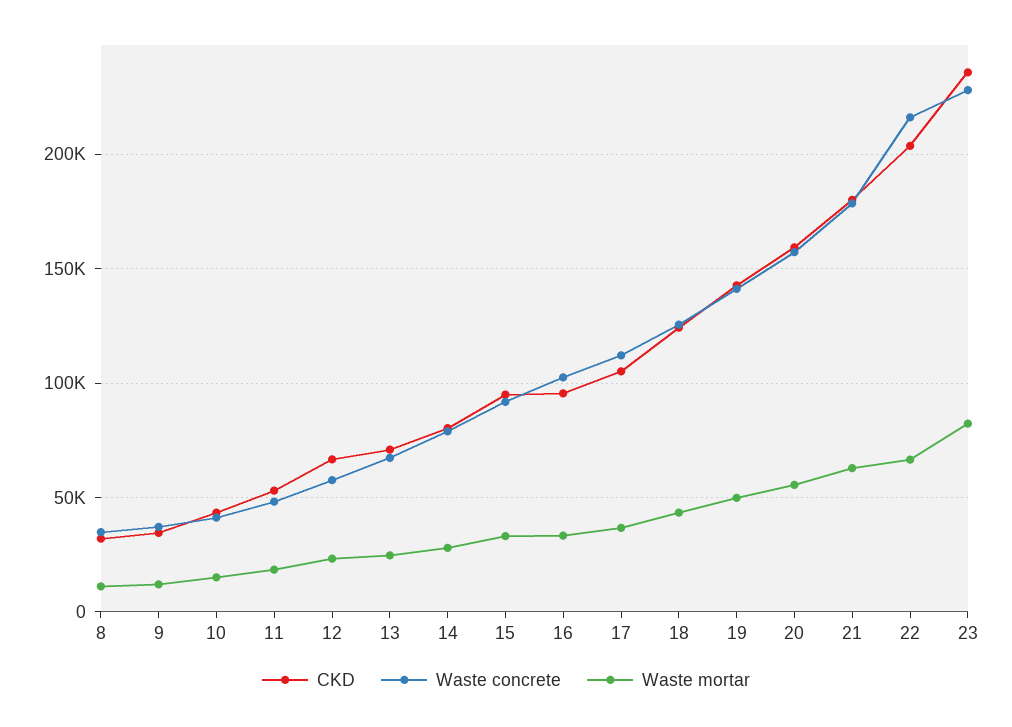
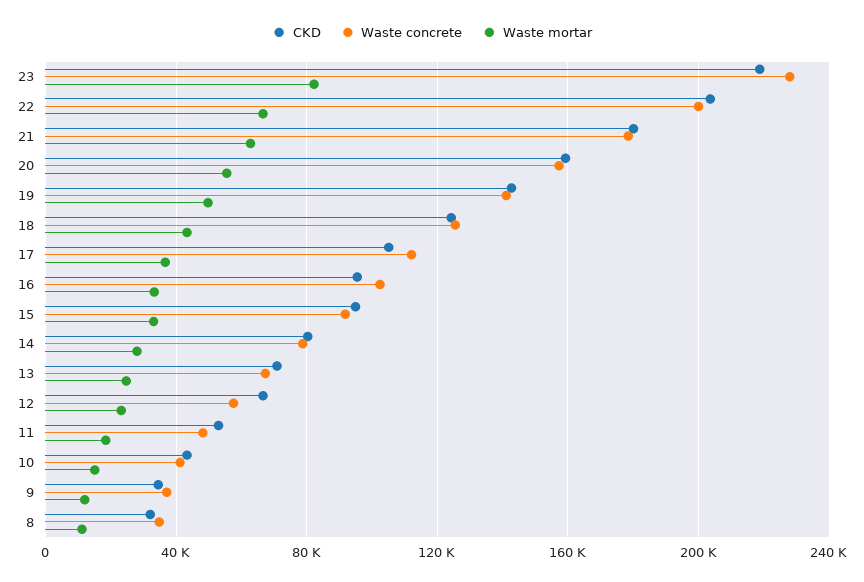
Waste concrete, 22: 215000 -> 200000
CKD, 23: 235000 -> 220000

